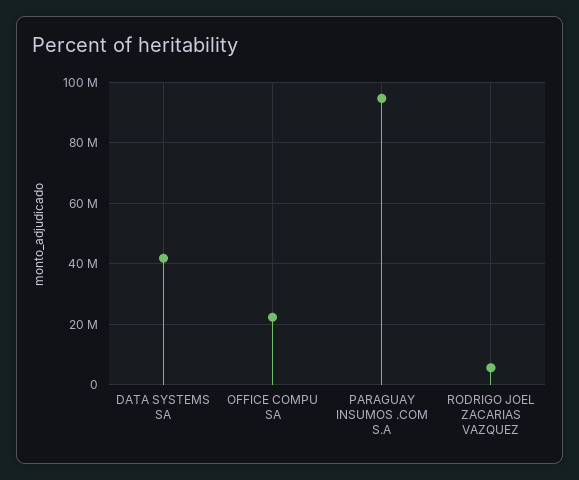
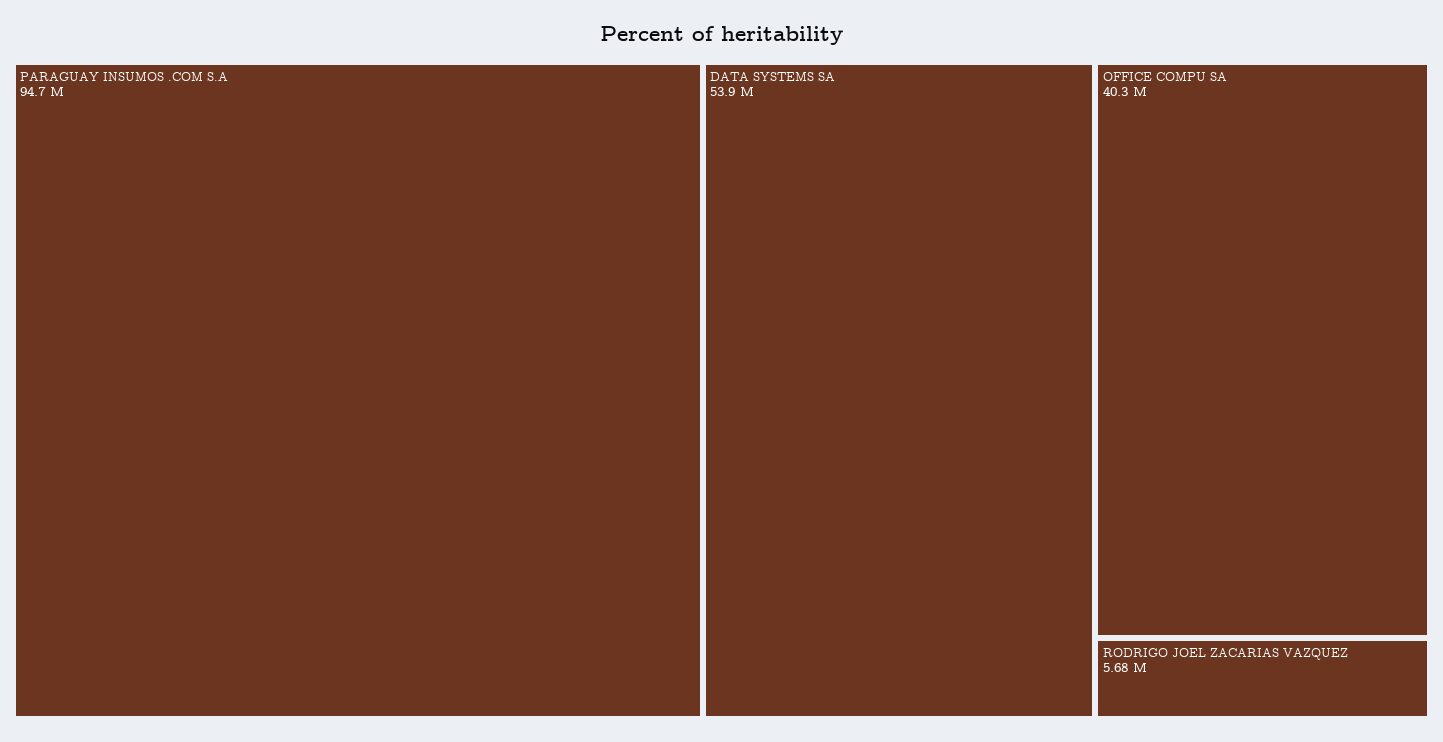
DATA SYSTEMS SA: 42000000 -> 53900000
OFFICE COMPU SA: 22000000 -> 40300000

